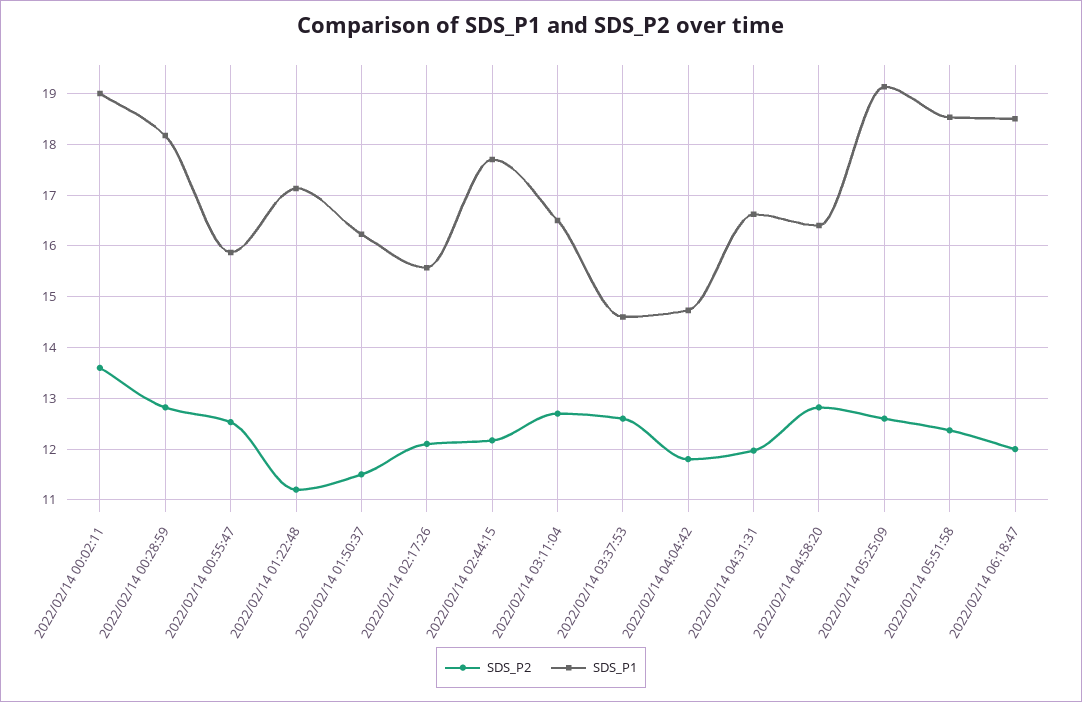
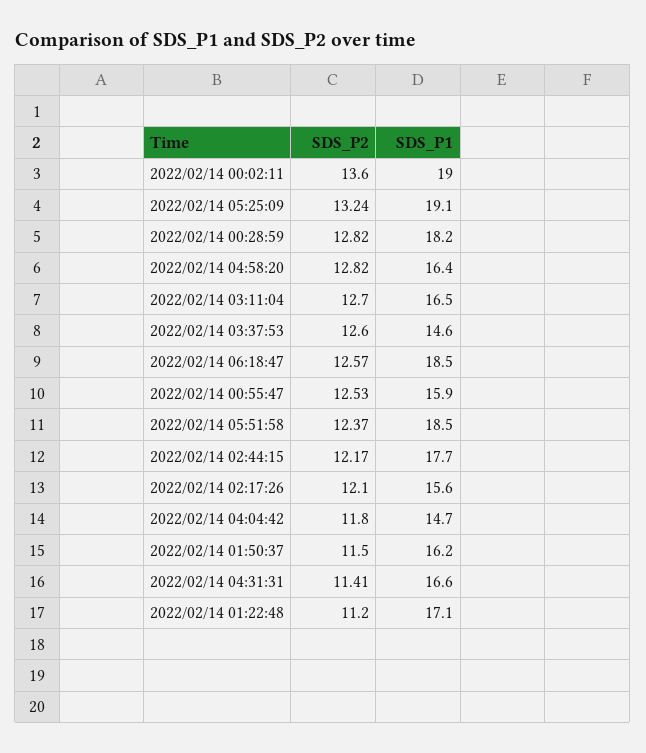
SDS_P2, 2022/02/14 04:31:31: 12 -> 11.41
SDS_P2, 2022/02/14 05:25:09: 12.6 -> 13.24
SDS_P2, 2022/02/14 06:18:47: 12 -> 12.57

